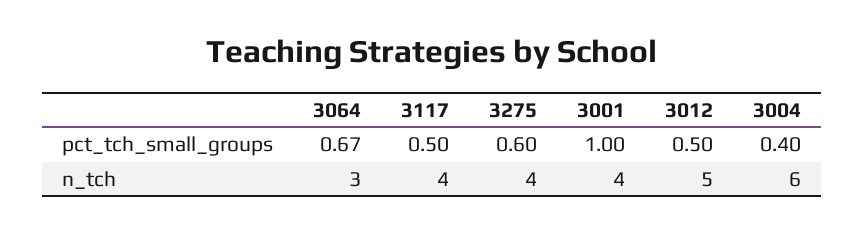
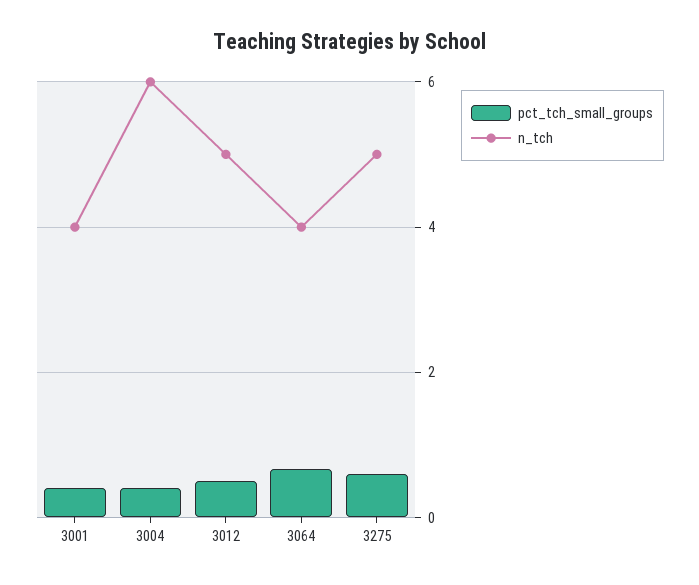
pct_tch_small_groups, 3117: 0.5 -> none
pct_tch_small_groups, 3001: 1 -> 0.4
n_tch, 3064: 3 -> 4
n_tch, 3117: 4 -> none
n_tch, 3275: 4 -> 5

